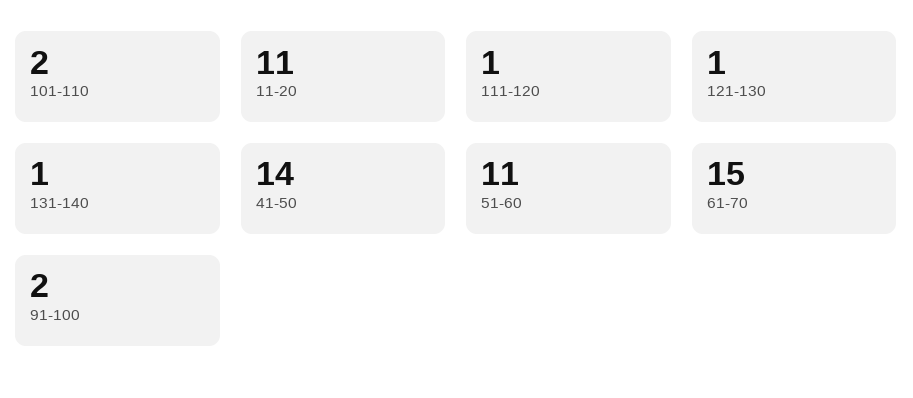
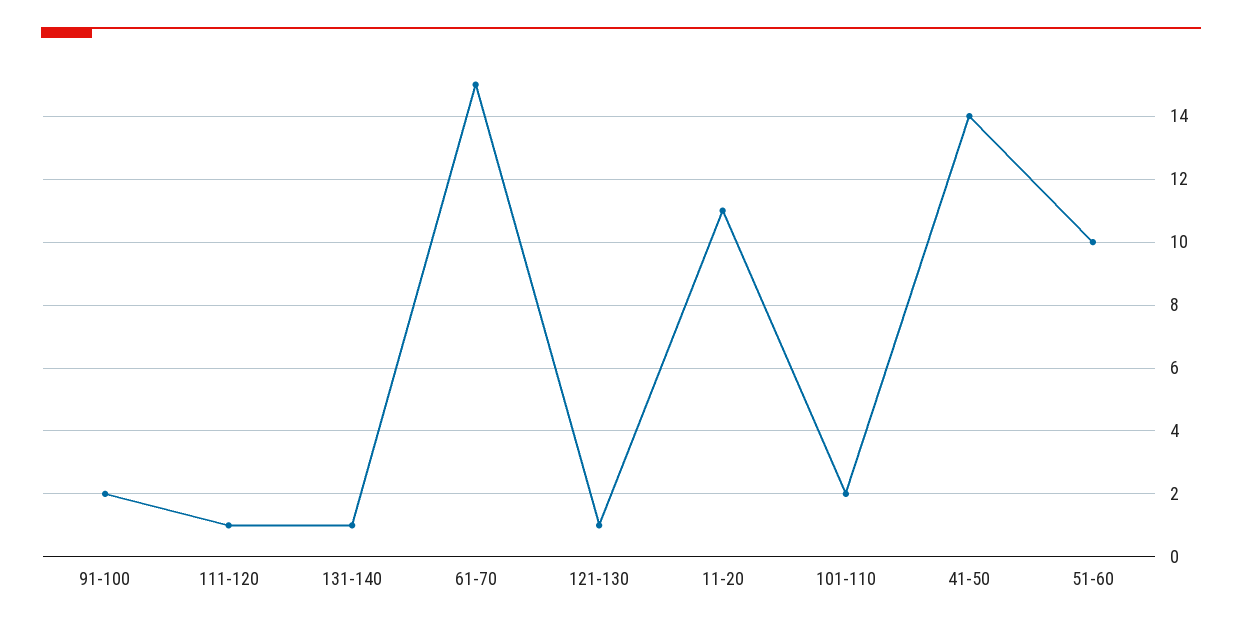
51-60: 11 -> 10

